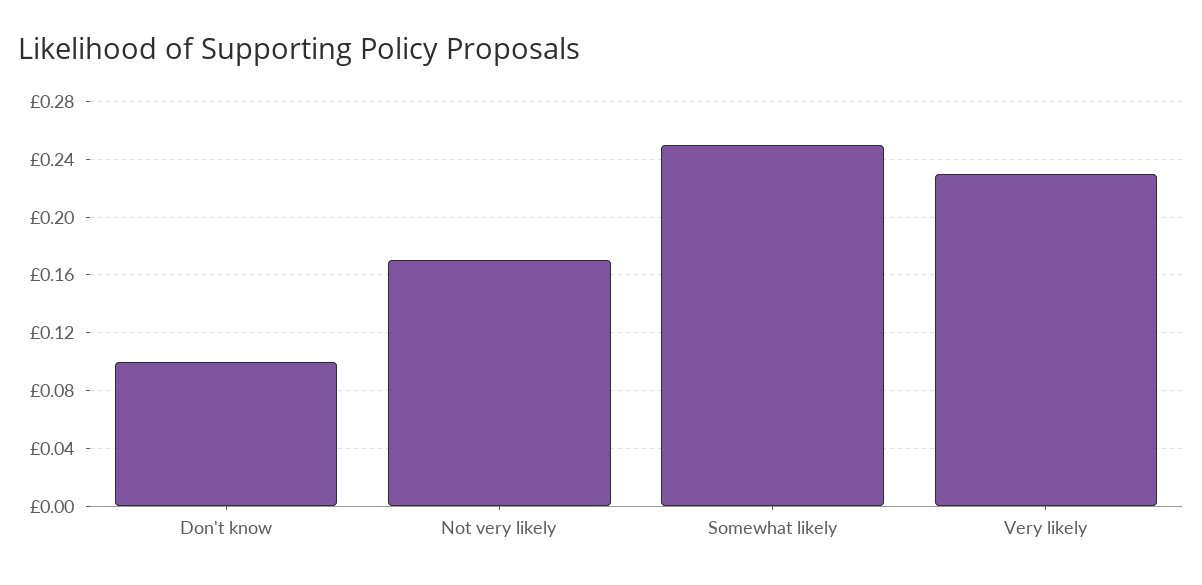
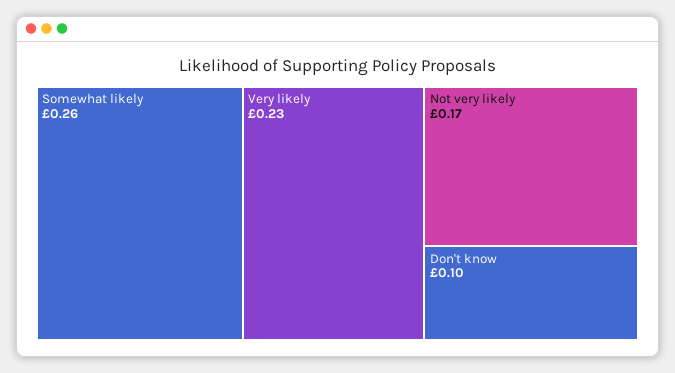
Somewhat likely: 0.25 -> 0.26

